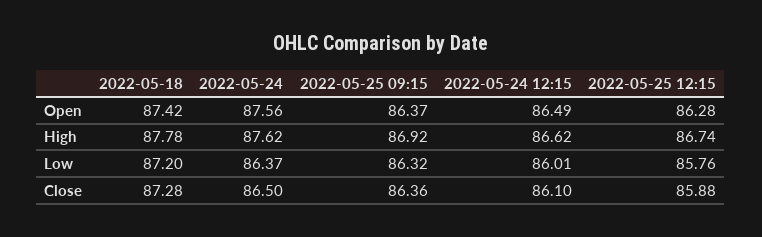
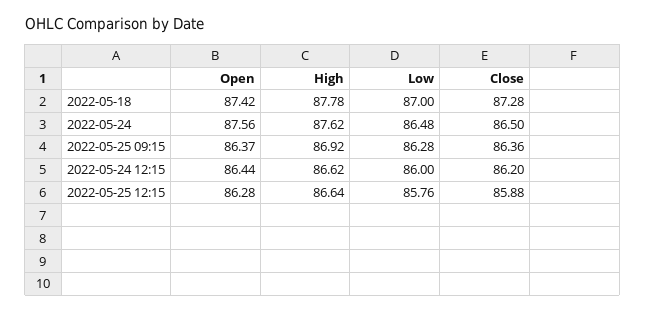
2022-05-24 12:15, Open: 86.49 -> 86.44
2022-05-25 12:15, High: 86.74 -> 86.64
2022-05-18, Low: 87.2 -> 87
2022-05-24, Low: 86.37 -> 86.48
2022-05-25 09:15, Low: 86.32 -> 86.28
2022-05-24 12:15, Low: 86.01 -> 86
2022-05-24 12:15, Close: 86.1 -> 86.2

